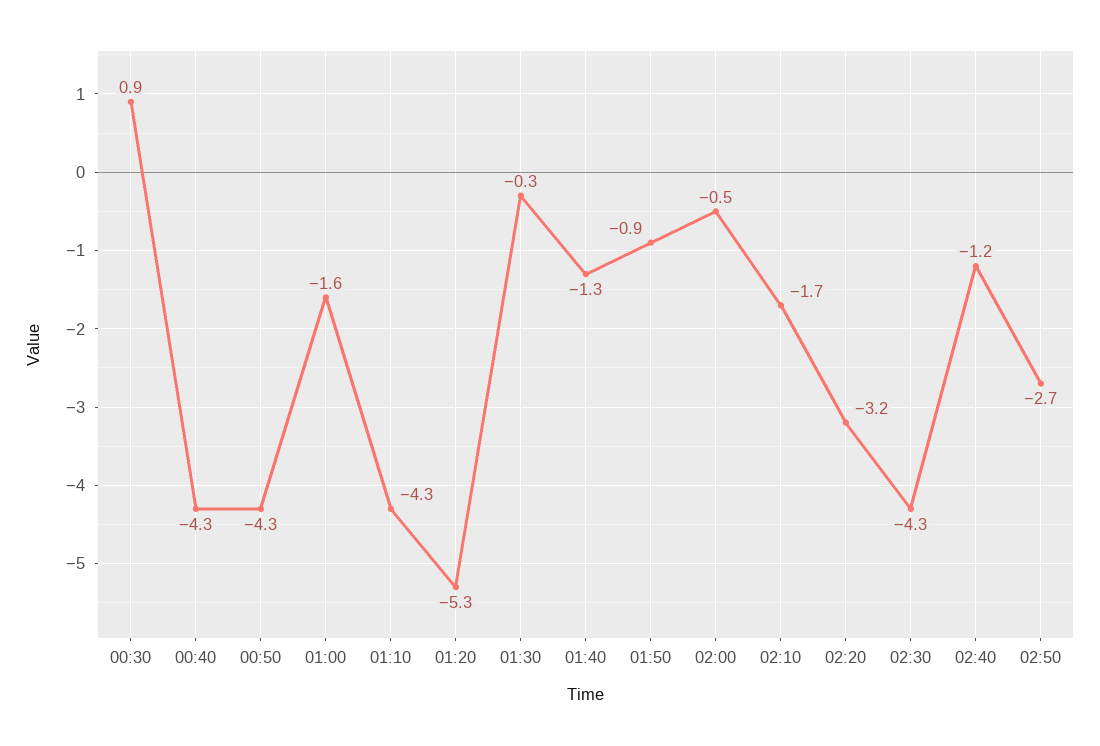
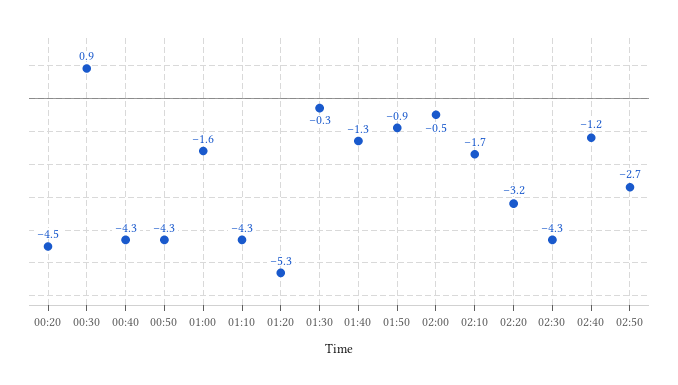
00:20: none -> -4.5

